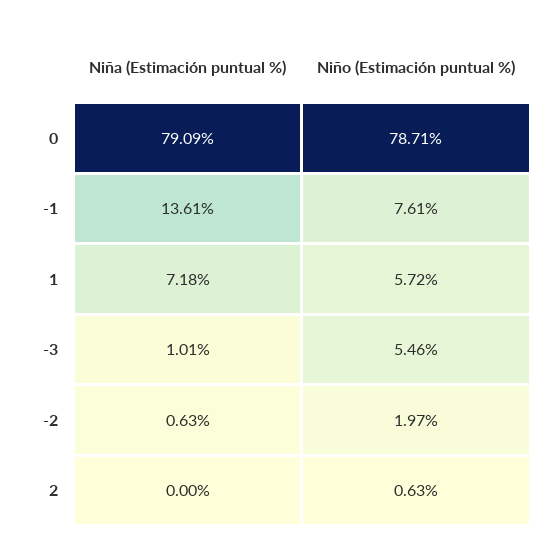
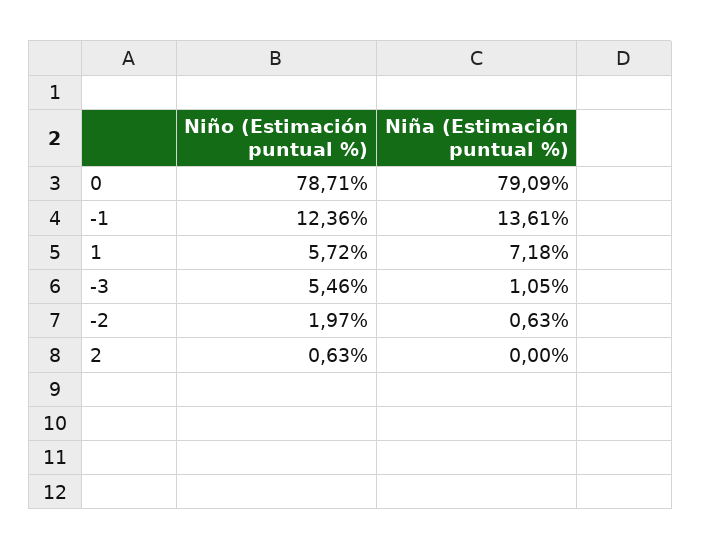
Niño (Estimación puntual %), -1: 7.61 -> 12.36
Niña (Estimación puntual %), -3: 1.01 -> 1.05

